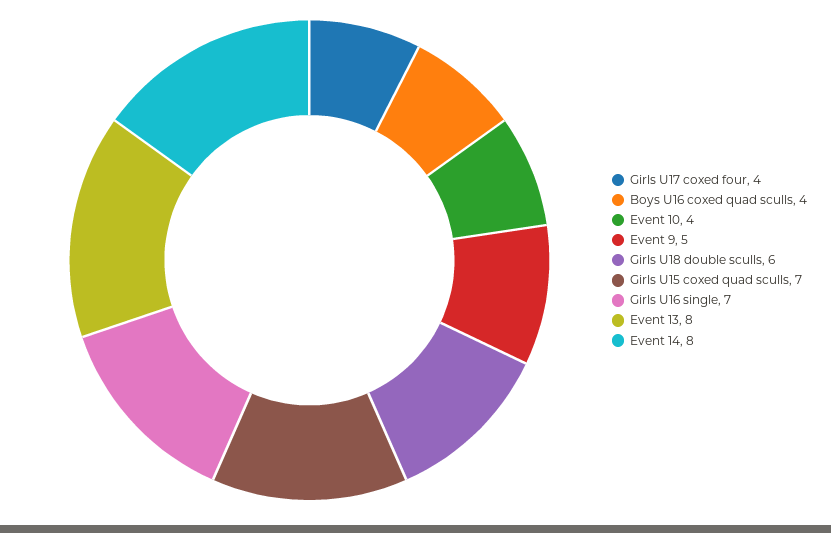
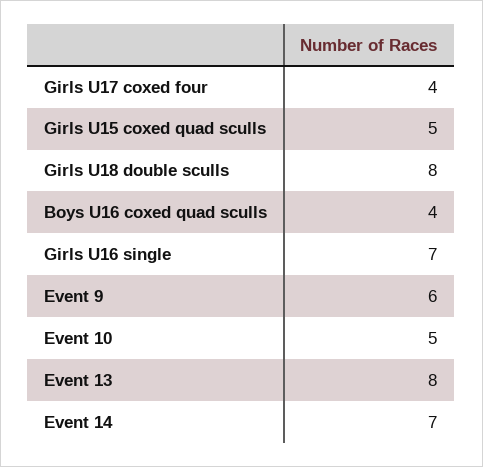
Event 10: 4 -> 5
Event 9: 5 -> 6
Girls U18 double sculls: 6 -> 8
Girls U15 coxed quad sculls: 7 -> 5
Event 14: 8 -> 7

